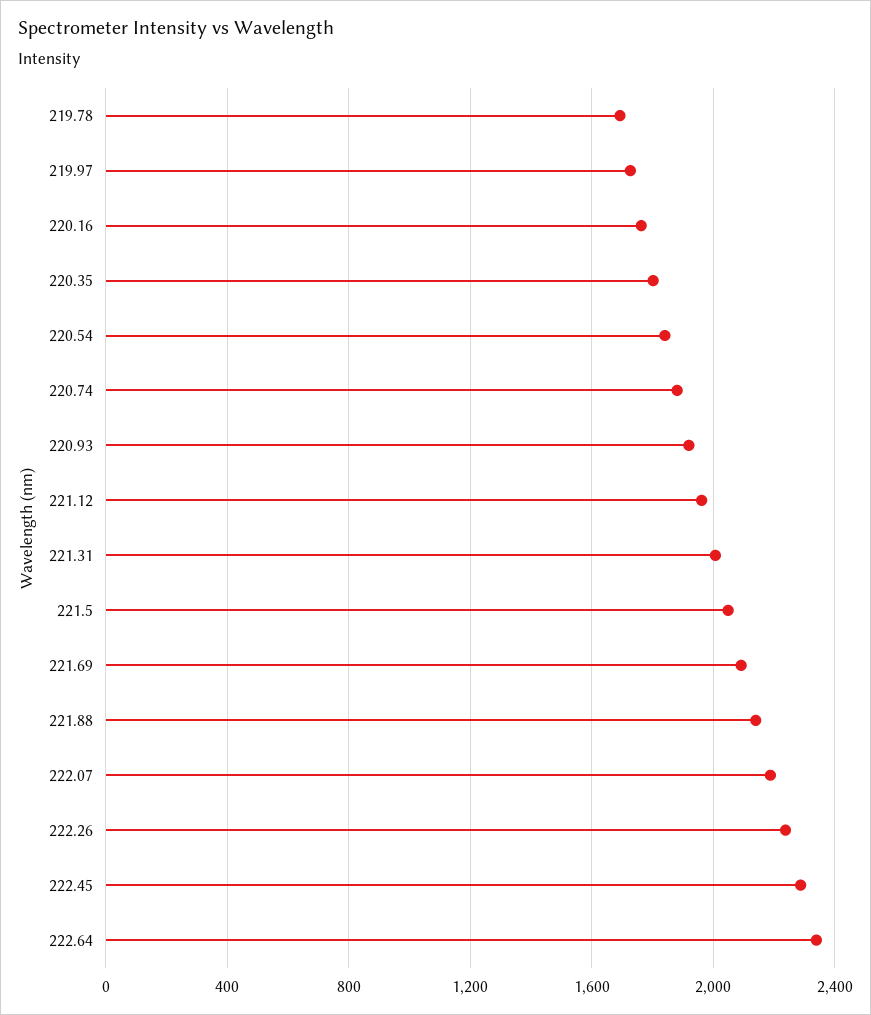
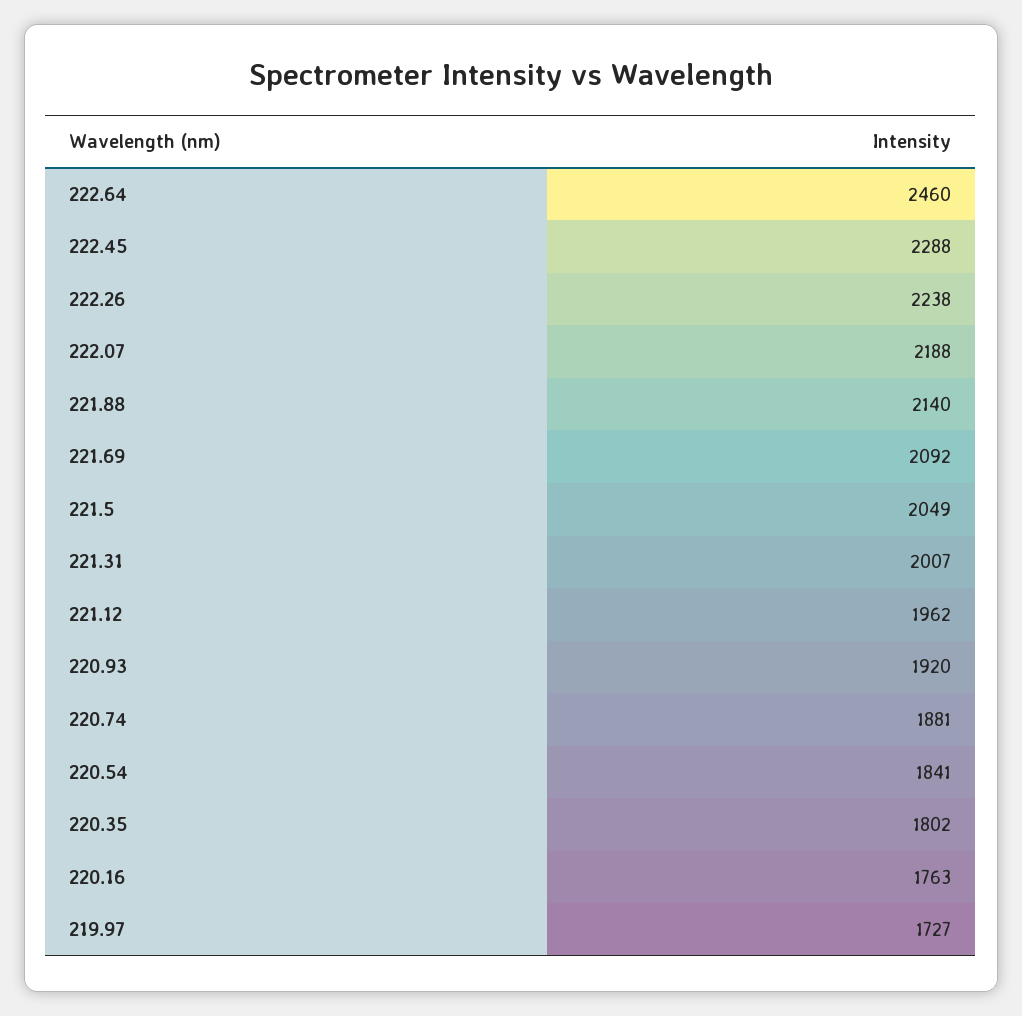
219.78: 1700 -> none
222.64: 2350 -> 2460

